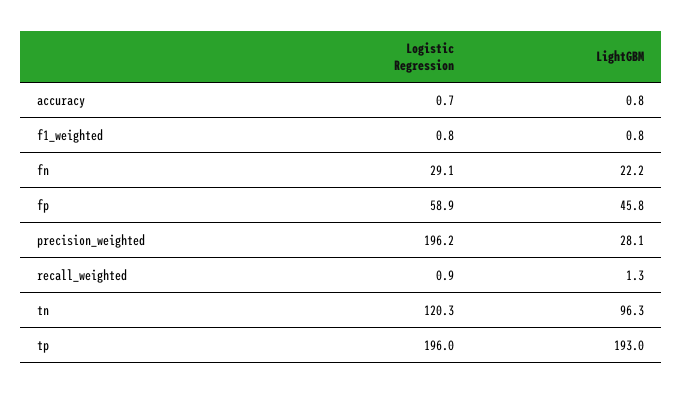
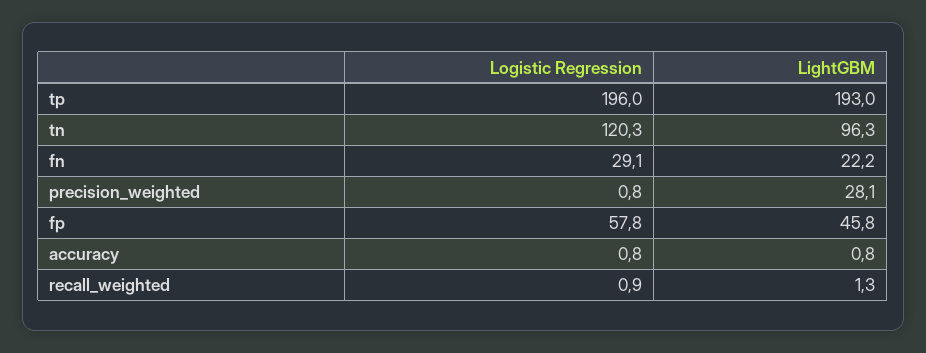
Logistic Regression, accuracy: 0.7 -> 0.8
Logistic Regression, f1_weighted: 0.8 -> none
LightGBM, f1_weighted: 0.8 -> none
Logistic Regression, fp: 58.9 -> 57.8
Logistic Regression, precision_weighted: 196.2 -> 0.8

